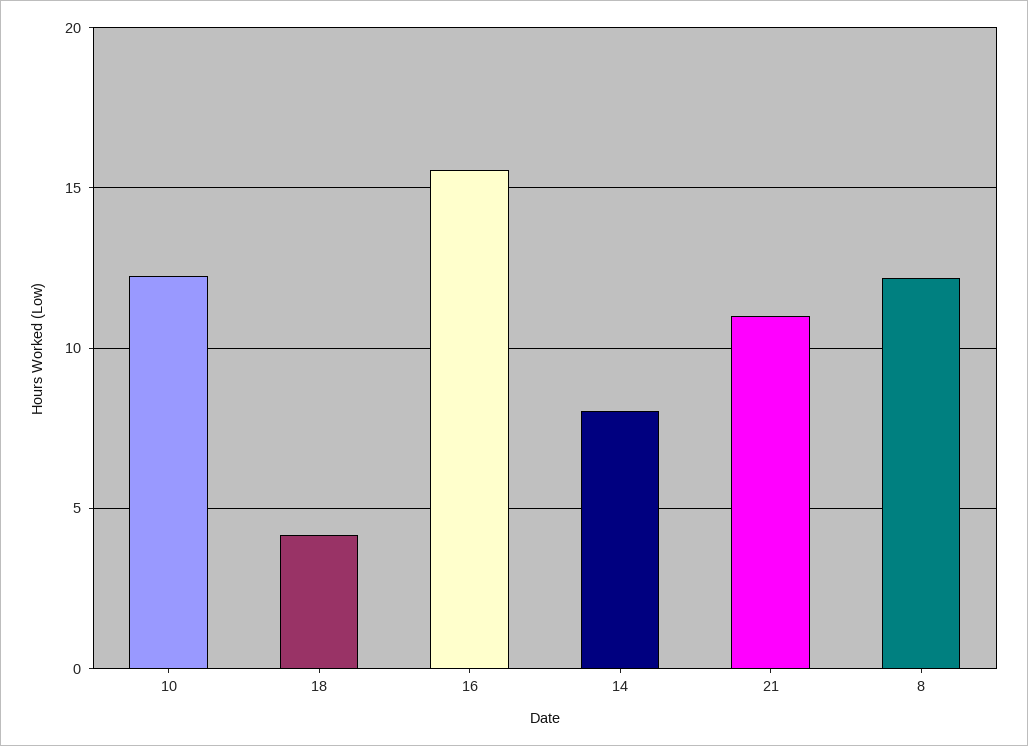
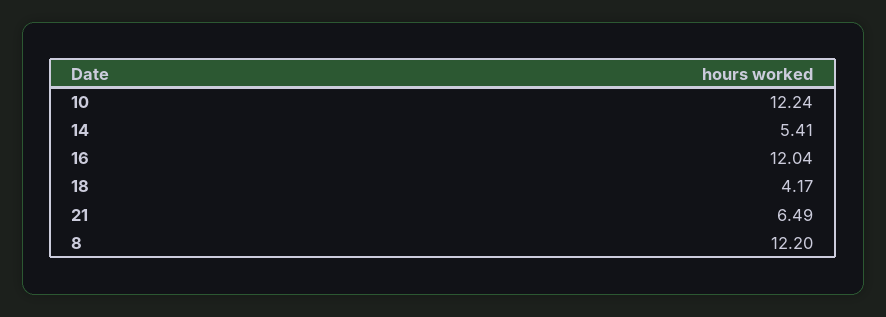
16: 15.5 -> 12.04
14: 8 -> 5.41
21: 11 -> 6.49

